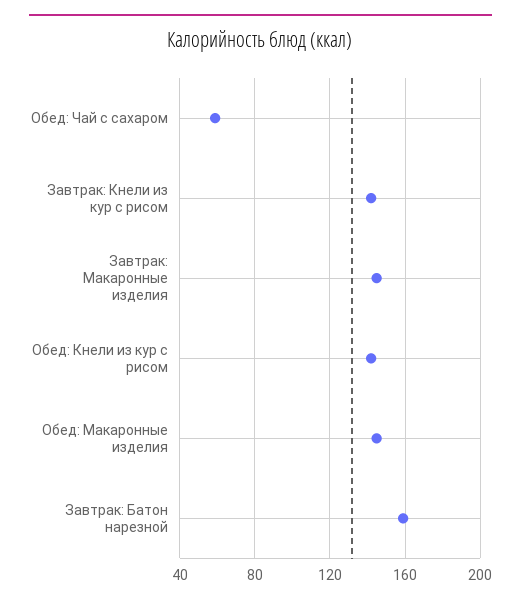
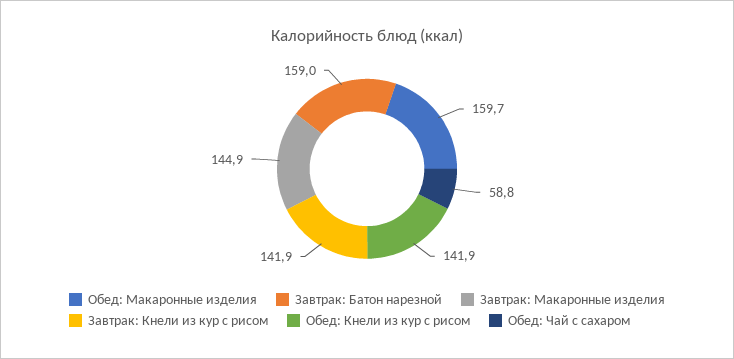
Обед: Макаронные изделия: 145 -> 159.7

